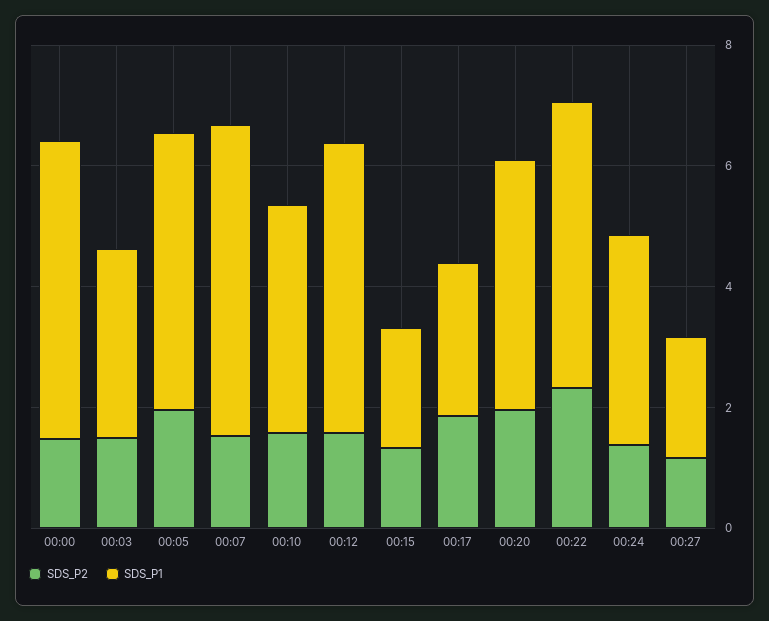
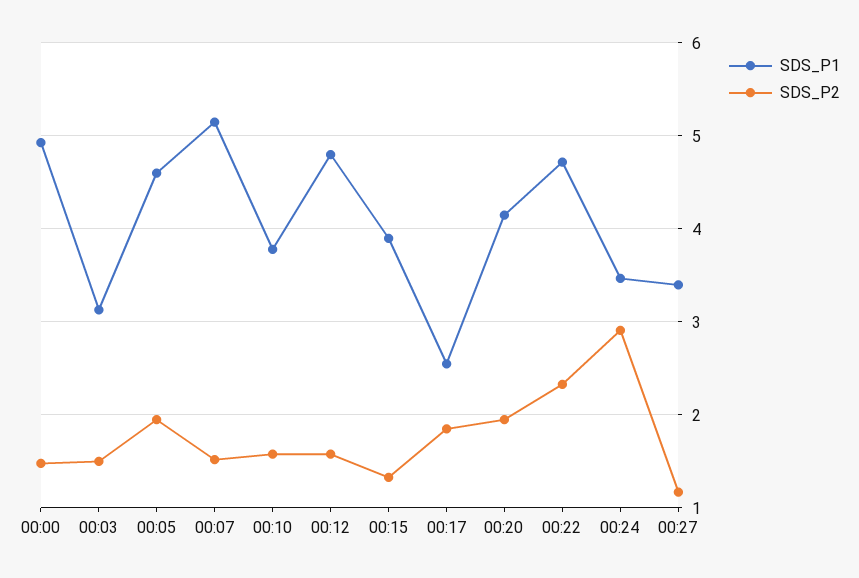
SDS_P1, 00:15: 2 -> 3.9
SDS_P2, 00:24: 1.5 -> 2.9
SDS_P1, 00:27: 2 -> 3.4

